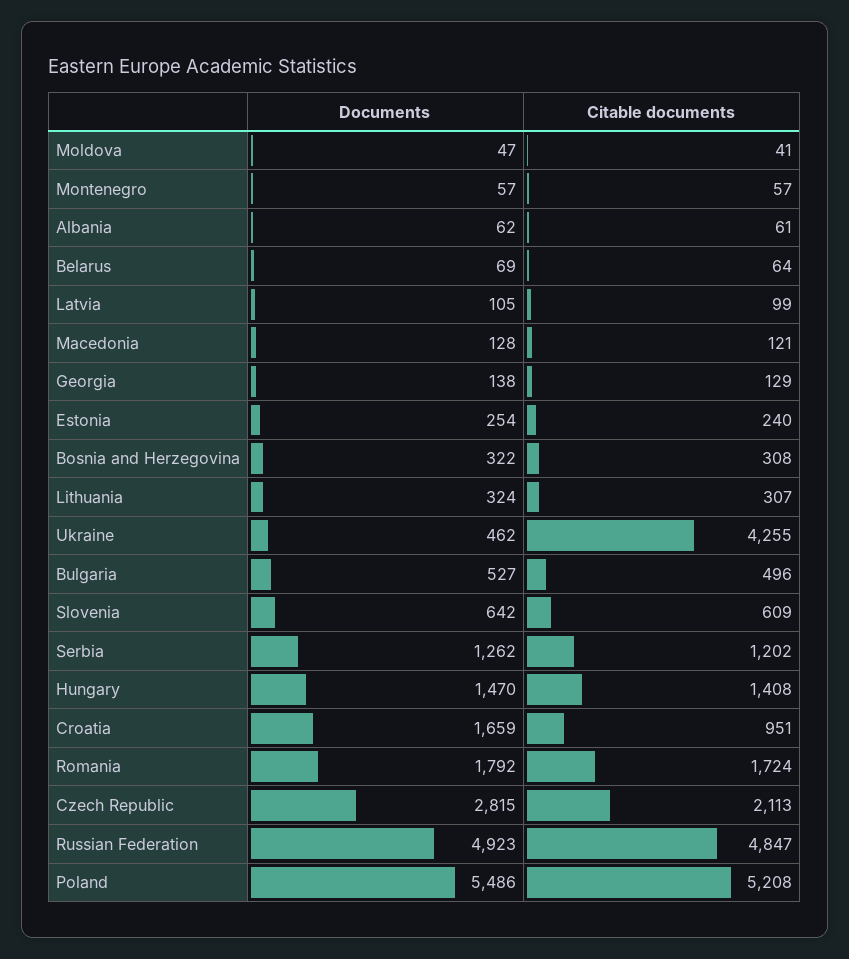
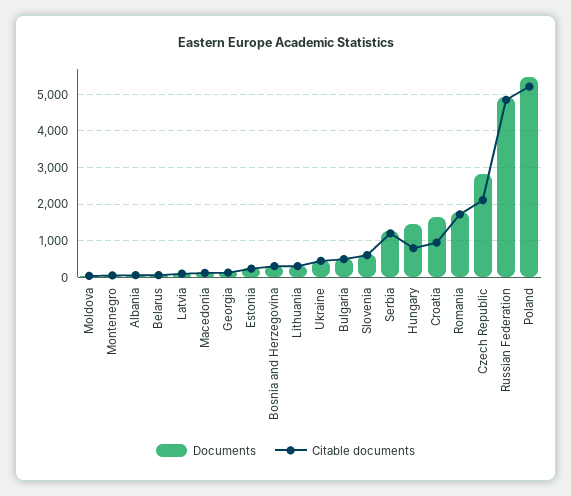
Citable documents, Ukraine: 4255 -> 400
Citable documents, Hungary: 1408 -> 800

